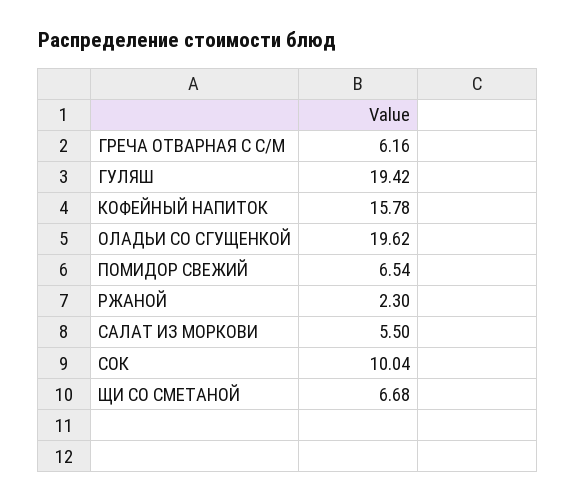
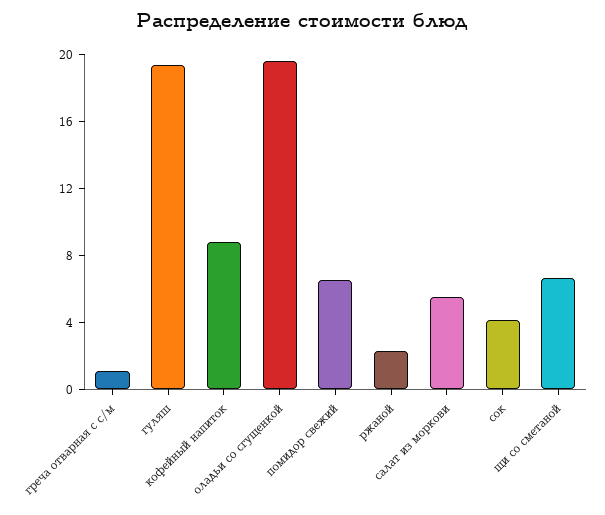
ГРЕЧА ОТВАРНАЯ С С/М: 6.16 -> 1
КОФЕЙНЫЙ НАПИТОК: 15.78 -> 9
СОК: 10.04 -> 4

